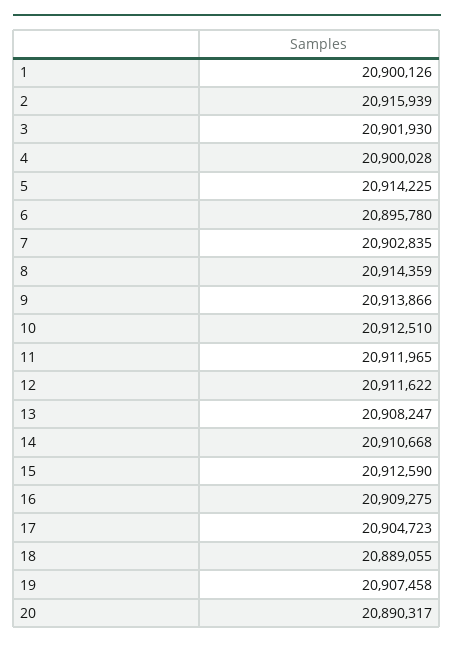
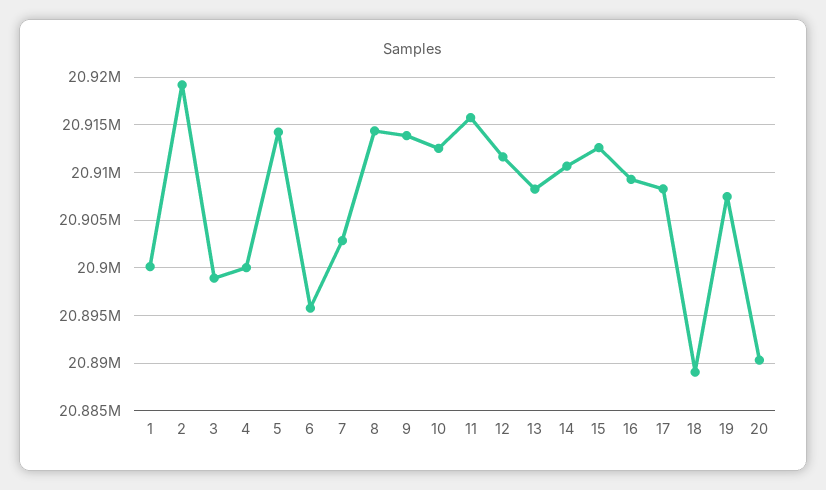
2: 20915939 -> 20919000
3: 20901930 -> 20899000
11: 20911965 -> 20916000
17: 20904723 -> 20908000

